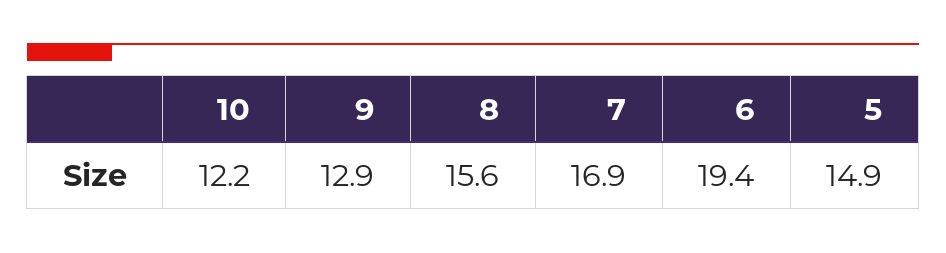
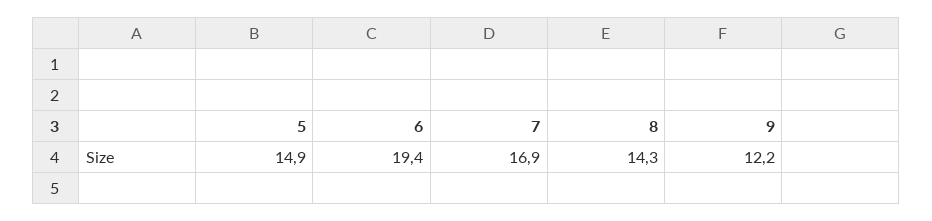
10: 12.2 -> none
9: 12.9 -> 12.2
8: 15.6 -> 14.3

